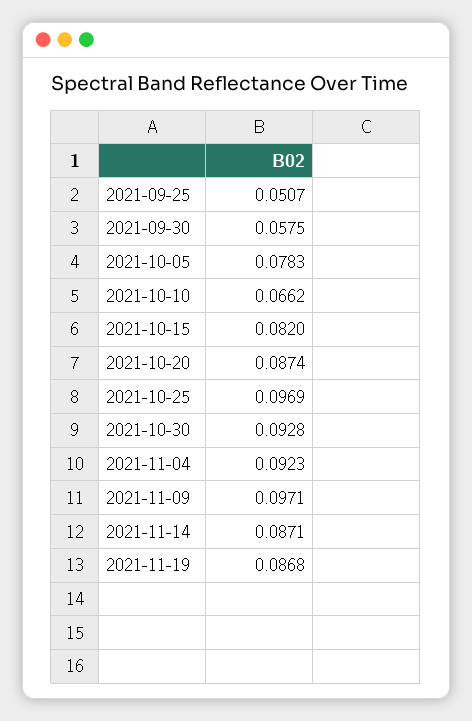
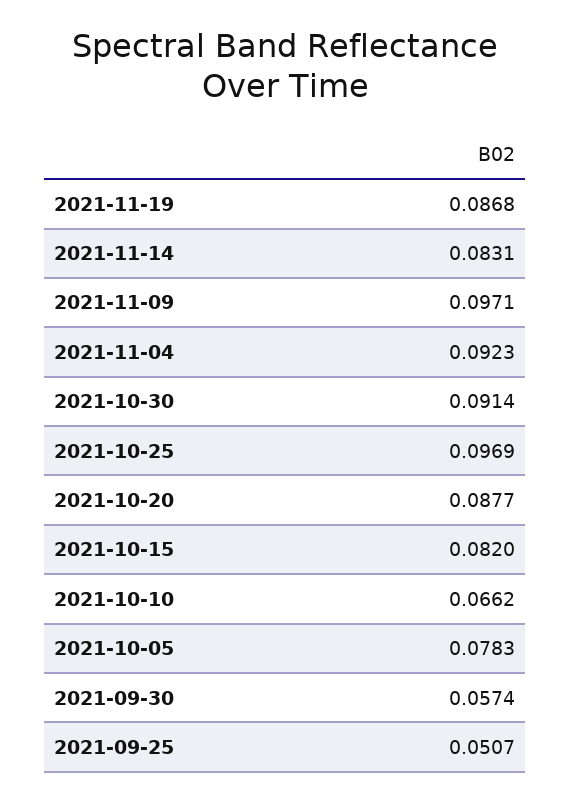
2021-09-30: 0.0575 -> 0.0574
2021-10-20: 0.0874 -> 0.0877
2021-10-30: 0.0928 -> 0.0914
2021-11-14: 0.0871 -> 0.0831

